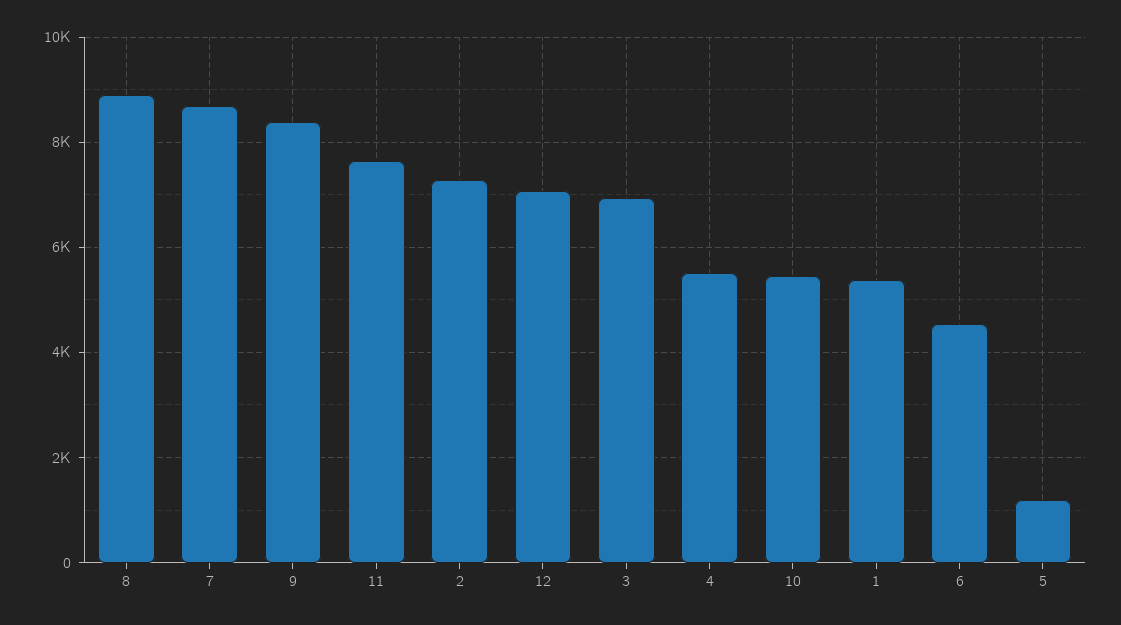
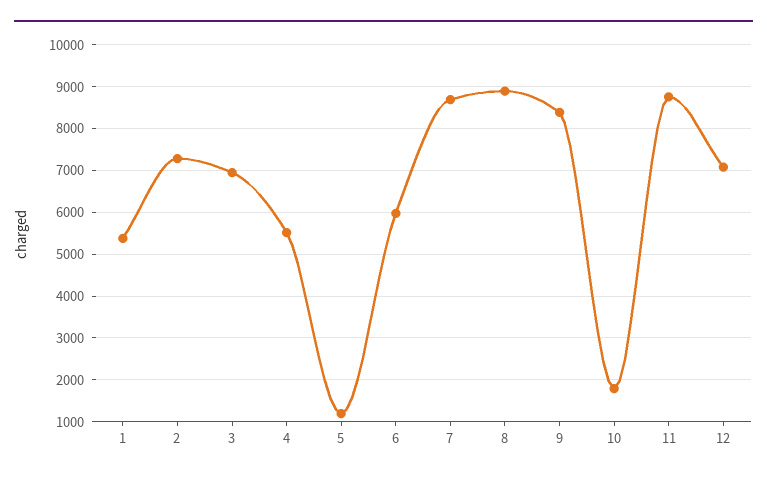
11: 7600 -> 8800
10: 5400 -> 1800
6: 4600 -> 6000

